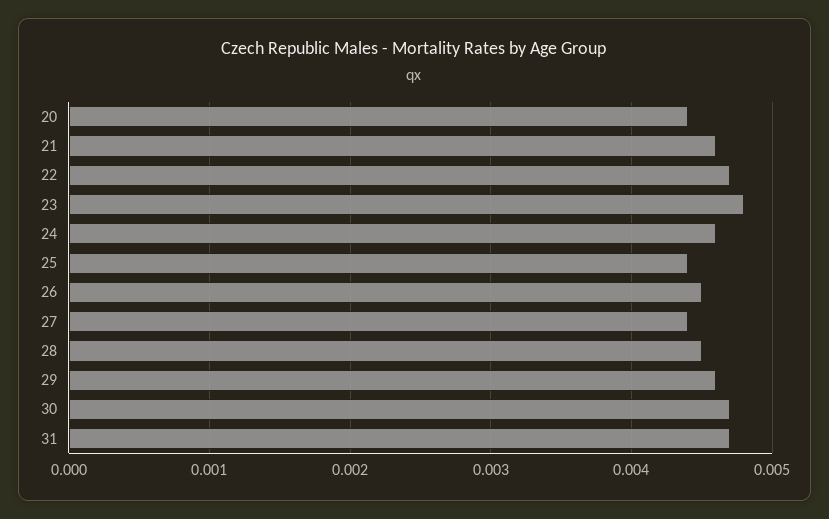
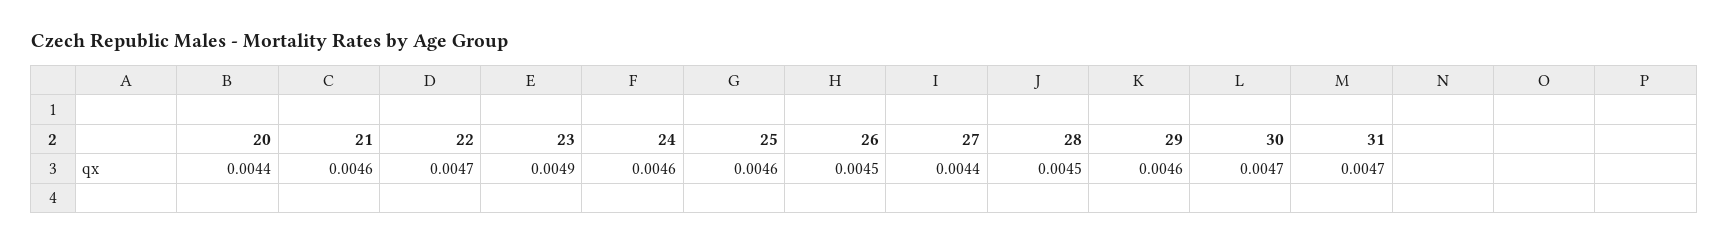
23: 0.0048 -> 0.0049
25: 0.0044 -> 0.0046

